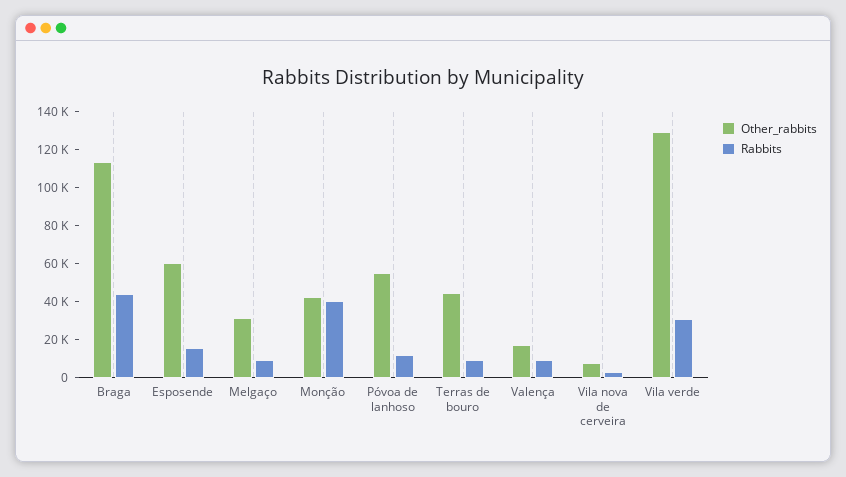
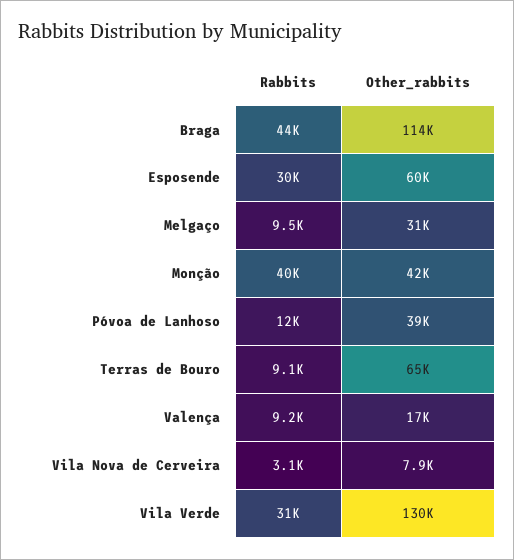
Rabbits, Esposende: 15000 -> 30000
Other_rabbits, Póvoa de lanhoso: 55000 -> 39000
Other_rabbits, Terras de bouro: 45000 -> 65000

